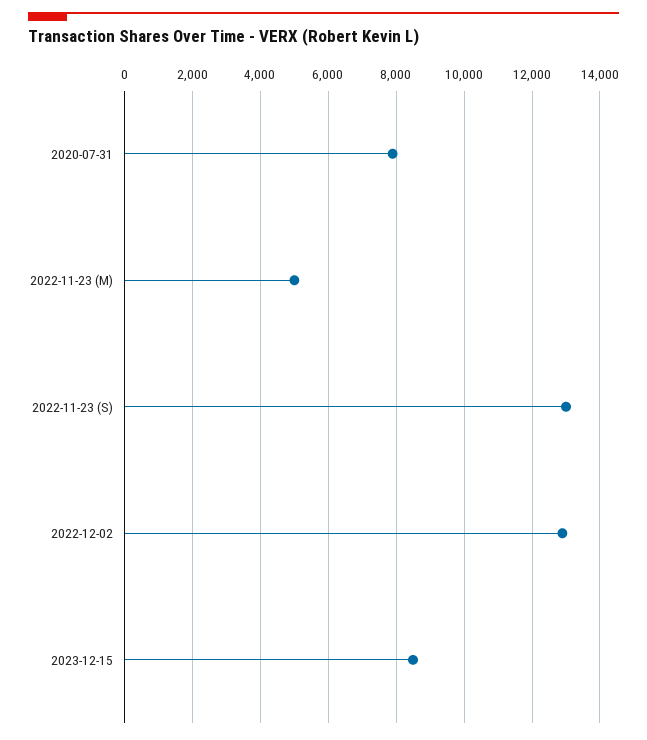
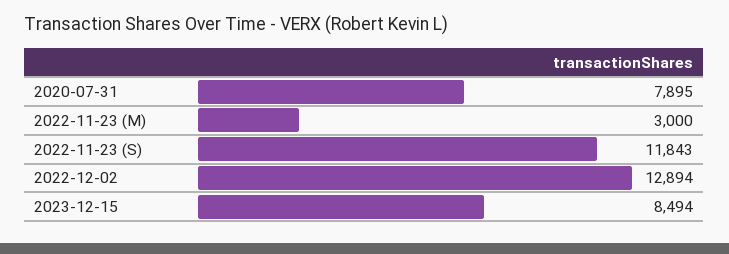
2022-11-23 (M): 5000 -> 3000
2022-11-23 (S): 13000 -> 11843

